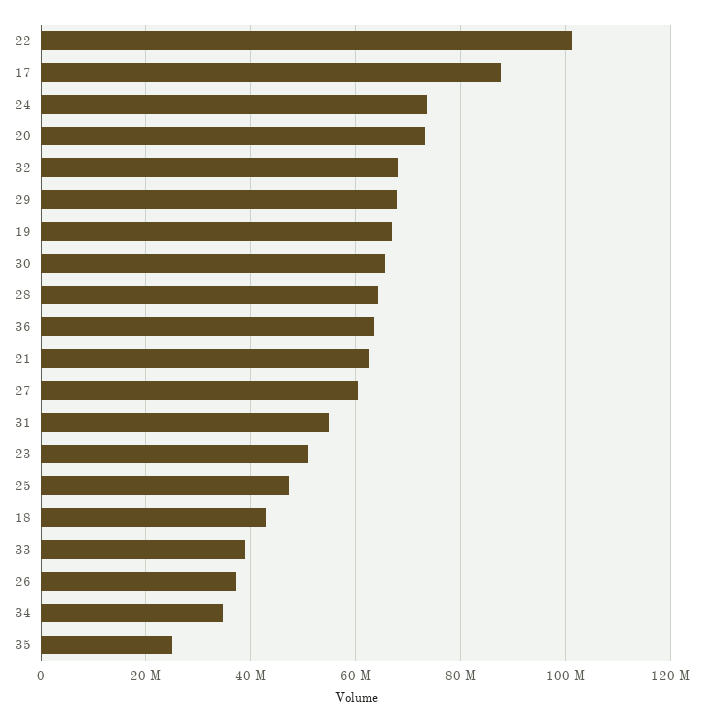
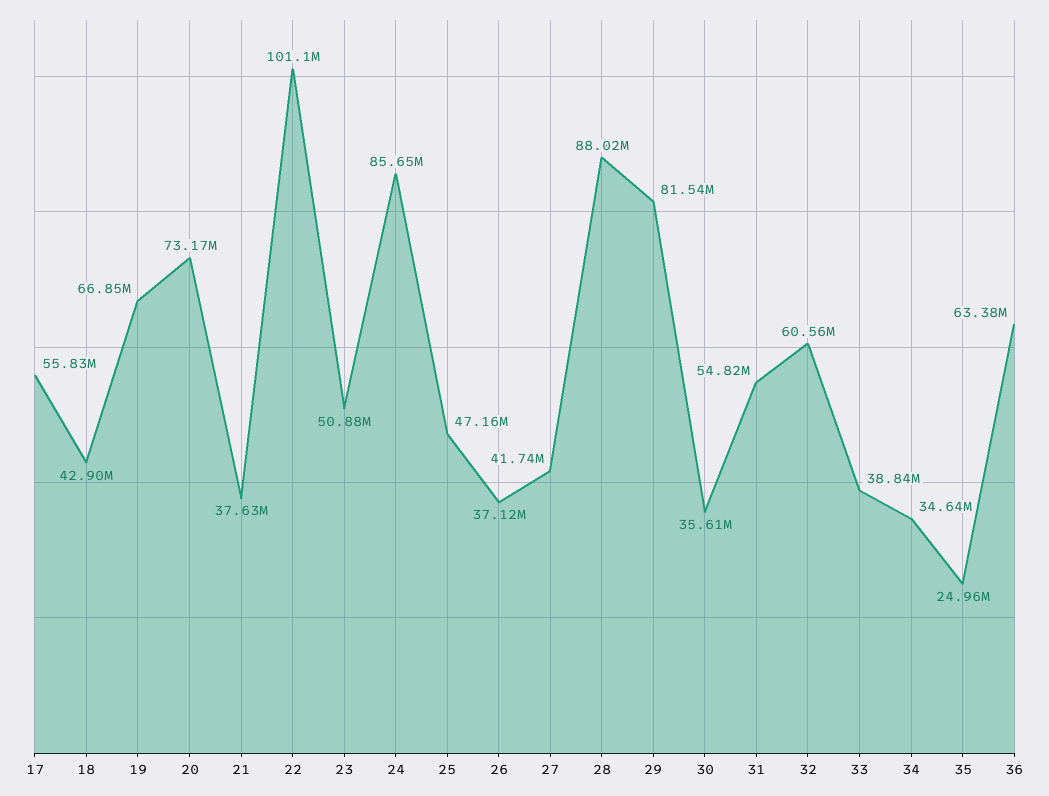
17: 88000000 -> 55830000
24: 74000000 -> 85650000
32: 68000000 -> 60560000
29: 68000000 -> 81540000
30: 66000000 -> 35610000
28: 64000000 -> 88020000
21: 62000000 -> 37630000
27: 60000000 -> 41740000

